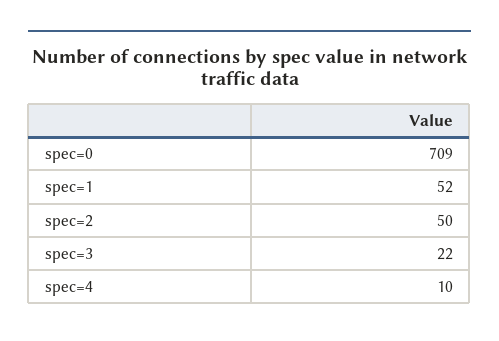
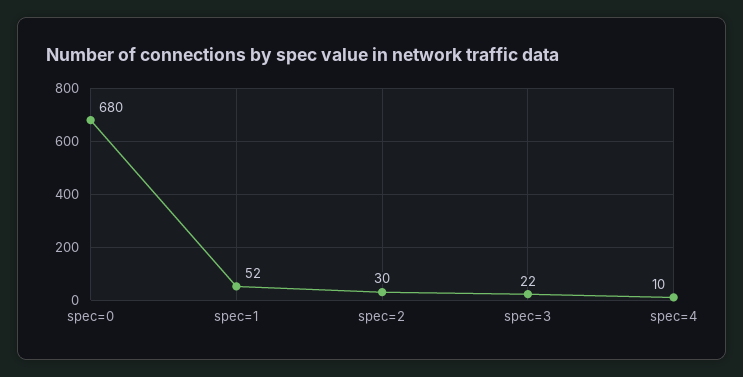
spec=0: 709 -> 680
spec=2: 50 -> 30

